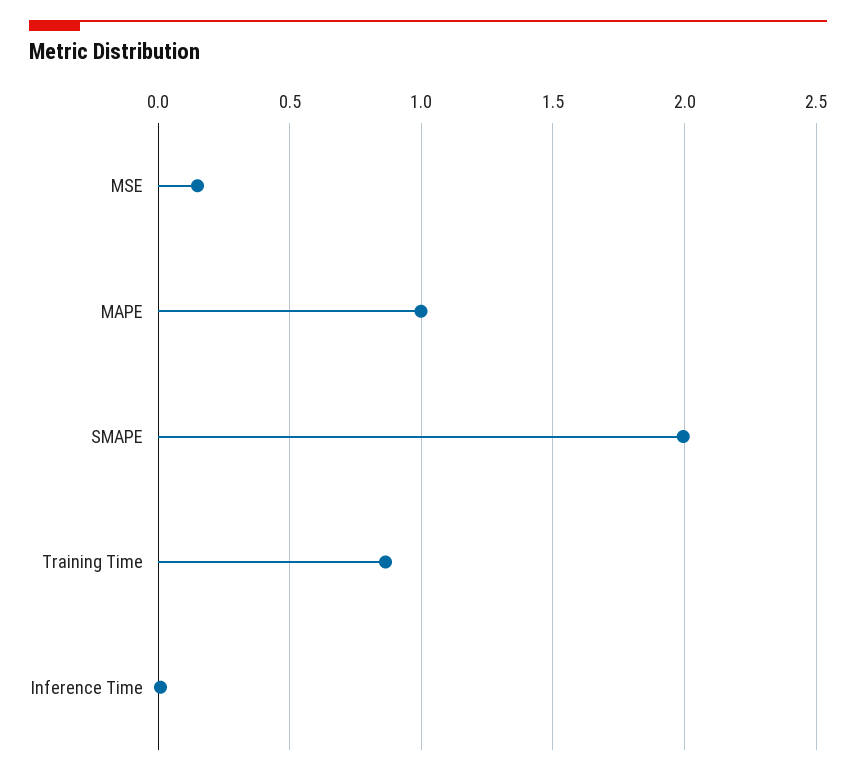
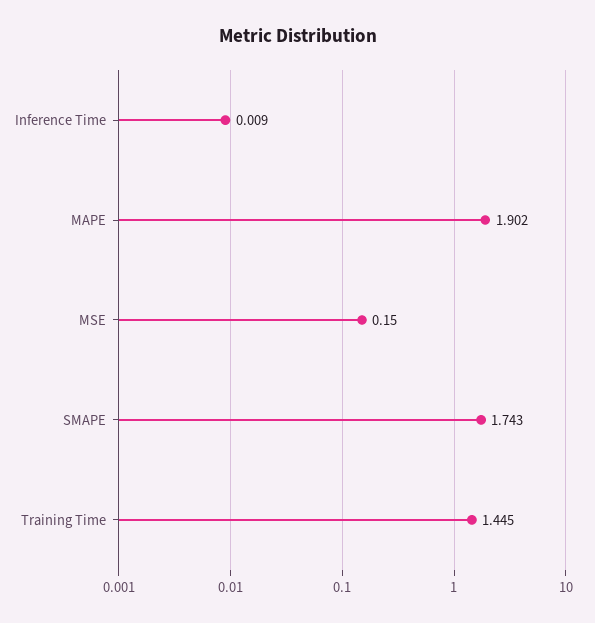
MAPE: 1 -> 1.902
SMAPE: 2 -> 1.743
Training Time: 0.85 -> 1.445

